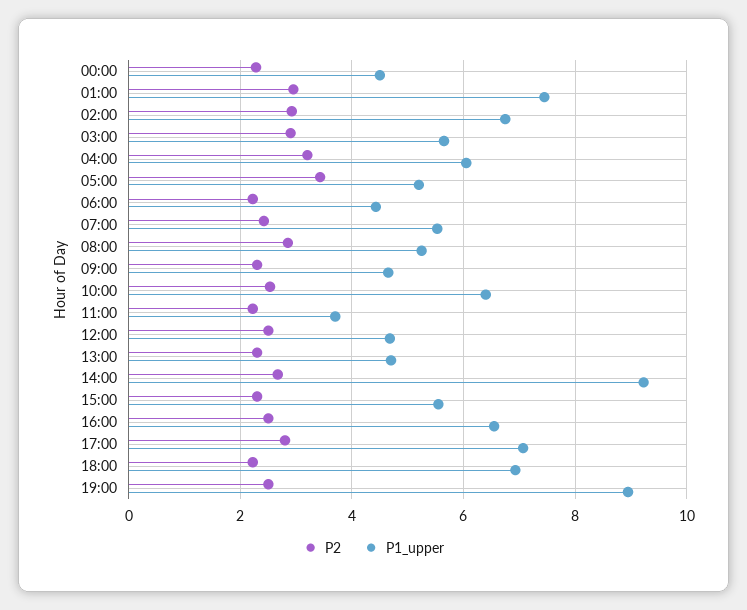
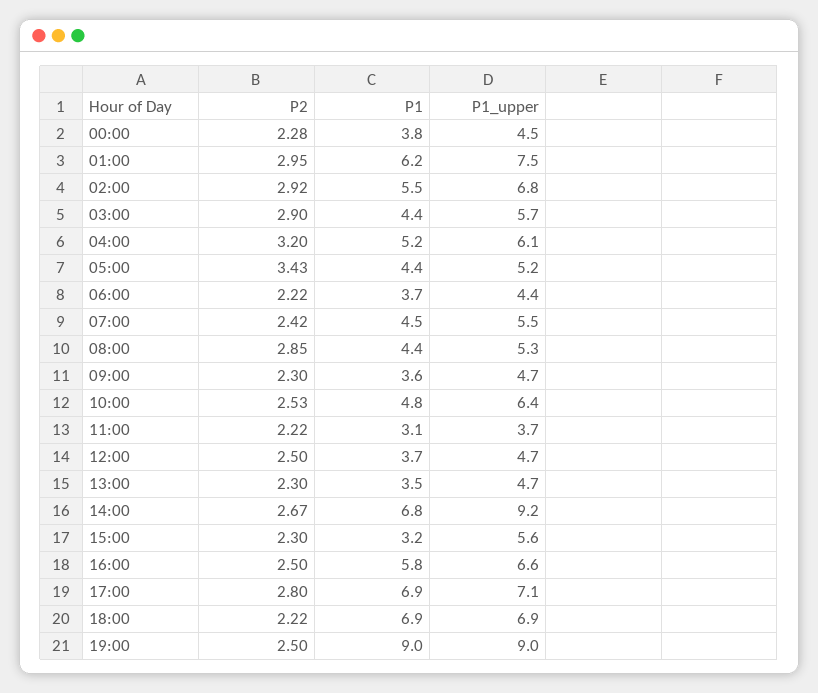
P1, 00:00: none -> 3.8
P1, 01:00: none -> 6.2
P1, 02:00: none -> 5.5
P1, 03:00: none -> 4.4
P1, 04:00: none -> 5.2
P1, 05:00: none -> 4.4
P1, 06:00: none -> 3.7
P1, 07:00: none -> 4.5
P1, 08:00: none -> 4.4
P1, 09:00: none -> 3.6
P1, 10:00: none -> 4.8
P1, 11:00: none -> 3.1
P1, 12:00: none -> 3.7
P1, 13:00: none -> 3.5
P1, 14:00: none -> 6.8
P1, 15:00: none -> 3.2
P1, 16:00: none -> 5.8
P1, 17:00: none -> 6.9
P1, 18:00: none -> 6.9
P1, 19:00: none -> 9

